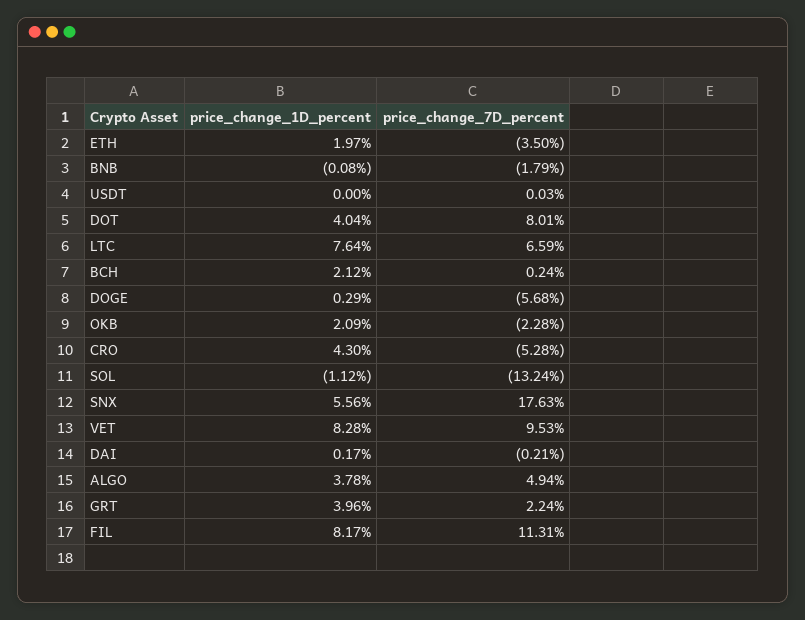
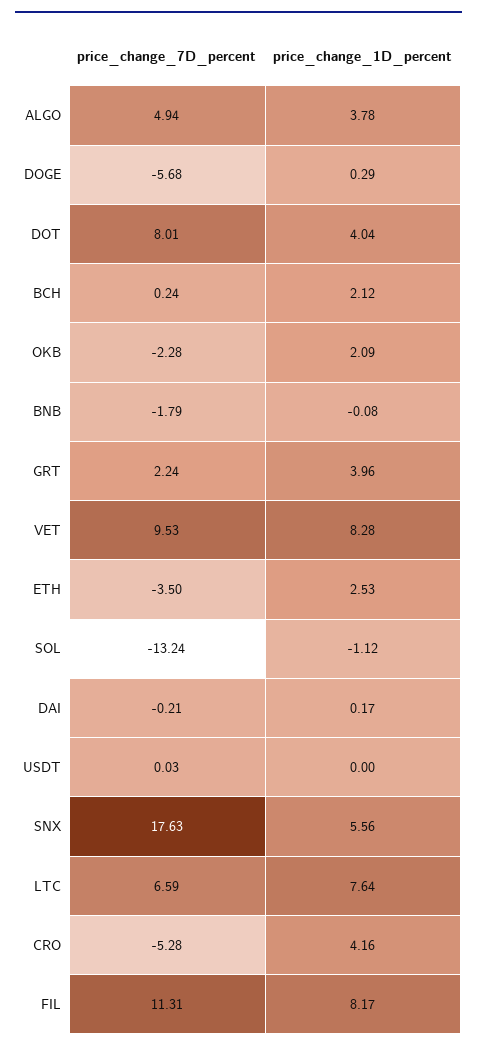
price_change_1D_percent, ETH: 1.97 -> 2.53
price_change_1D_percent, CRO: 4.3 -> 4.16

